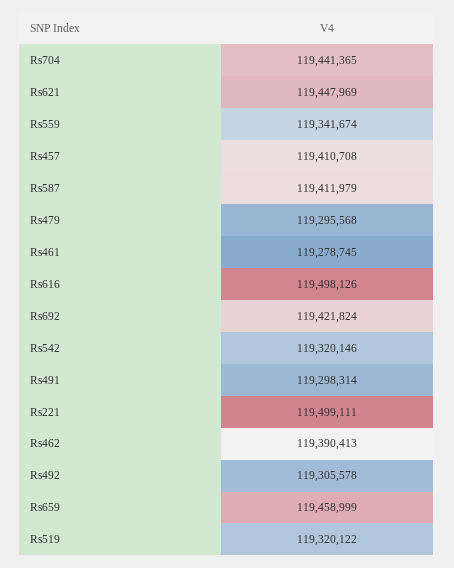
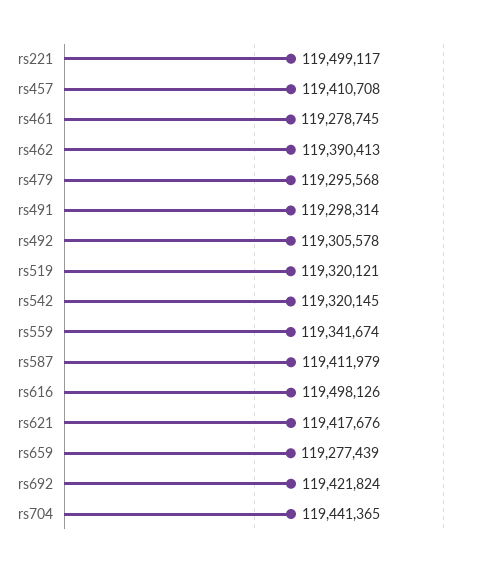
Rs621: 119447969 -> 119417676
Rs542: 119320146 -> 119320145
Rs221: 119499111 -> 119499117
Rs659: 119458999 -> 119277439
Rs519: 119320122 -> 119320121

